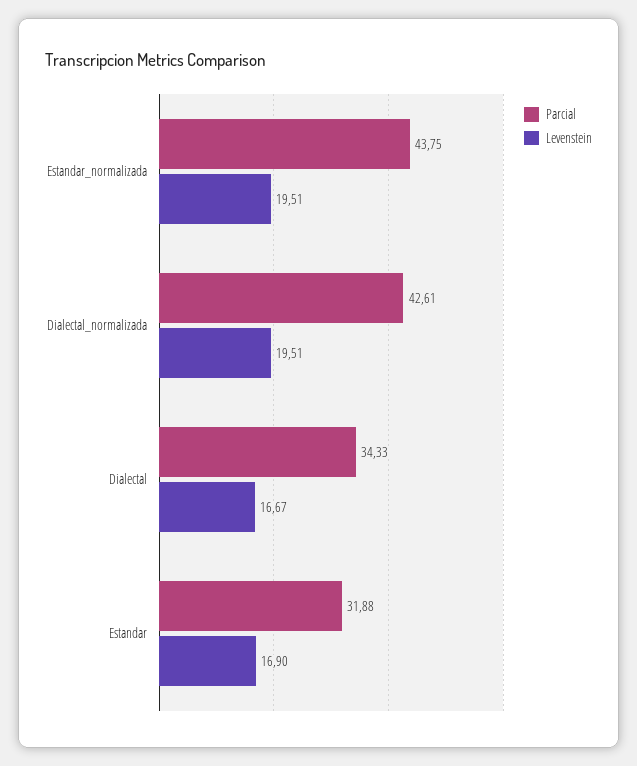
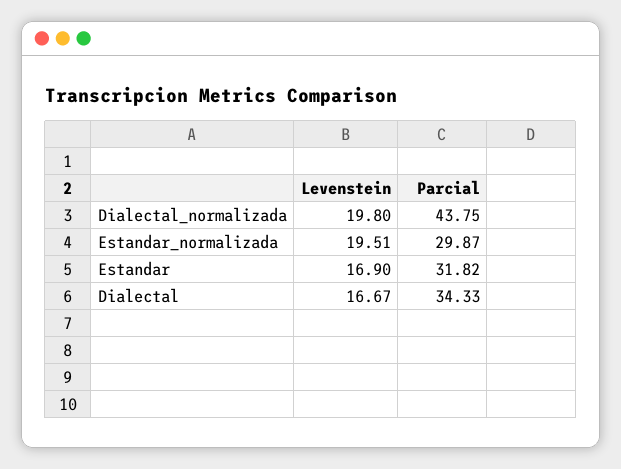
Parcial, Estandar_normalizada: 43.75 -> 29.87
Parcial, Dialectal_normalizada: 42.61 -> 43.75
Levenstein, Dialectal_normalizada: 19.51 -> 19.8
Parcial, Estandar: 31.88 -> 31.82

